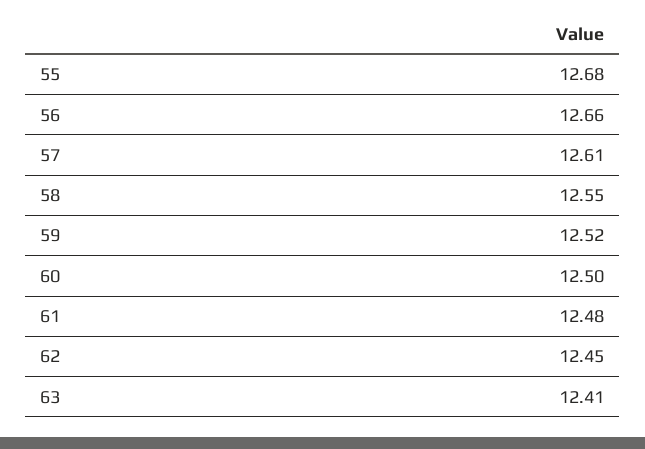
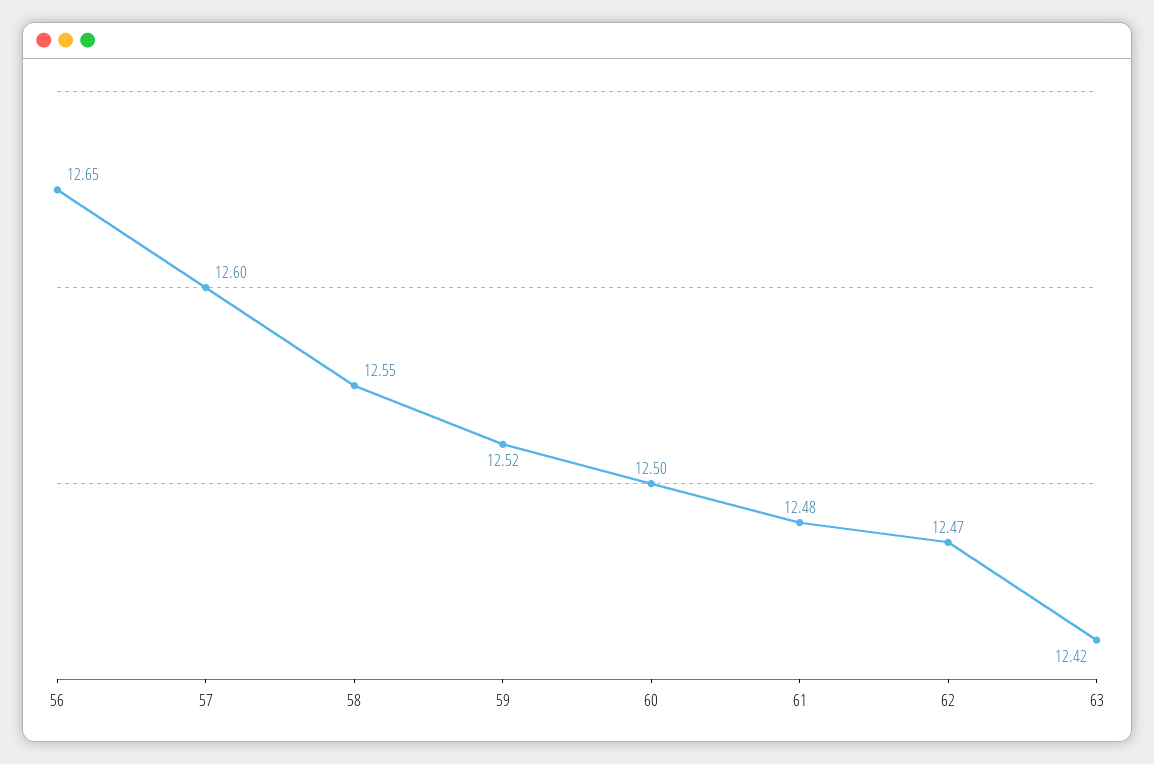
55: 12.68 -> none
56: 12.66 -> 12.65
57: 12.61 -> 12.6
62: 12.45 -> 12.47
63: 12.41 -> 12.42

